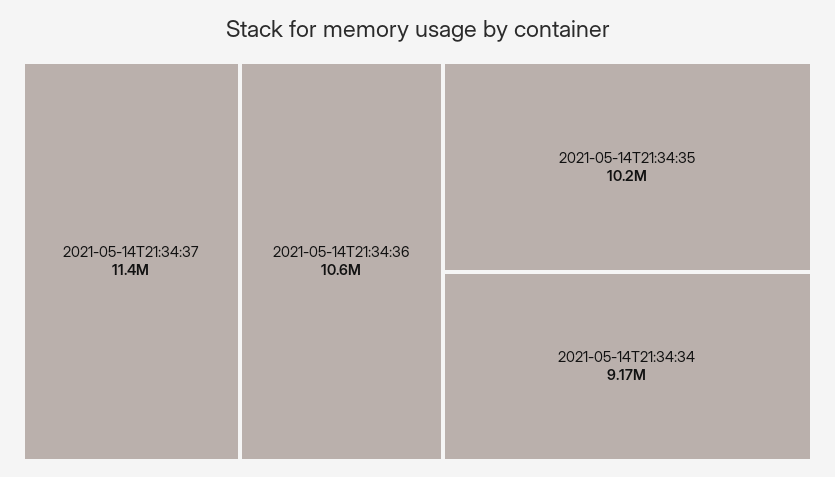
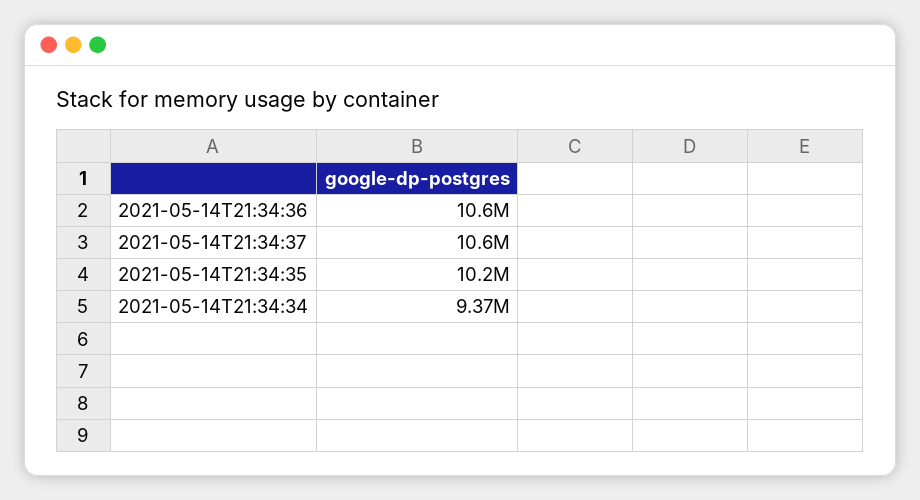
2021-05-14T21:34:37: 11400000 -> 10600000
2021-05-14T21:34:34: 9170000 -> 9370000

